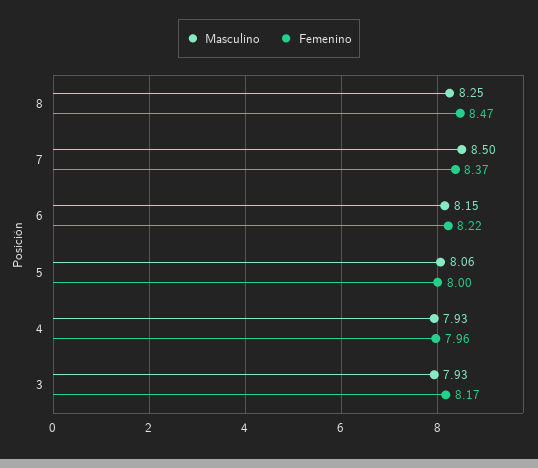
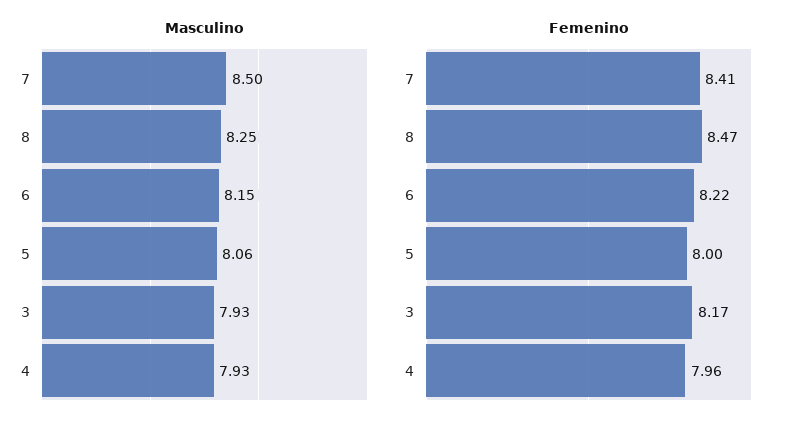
Femenino, 7: 8.37 -> 8.41

